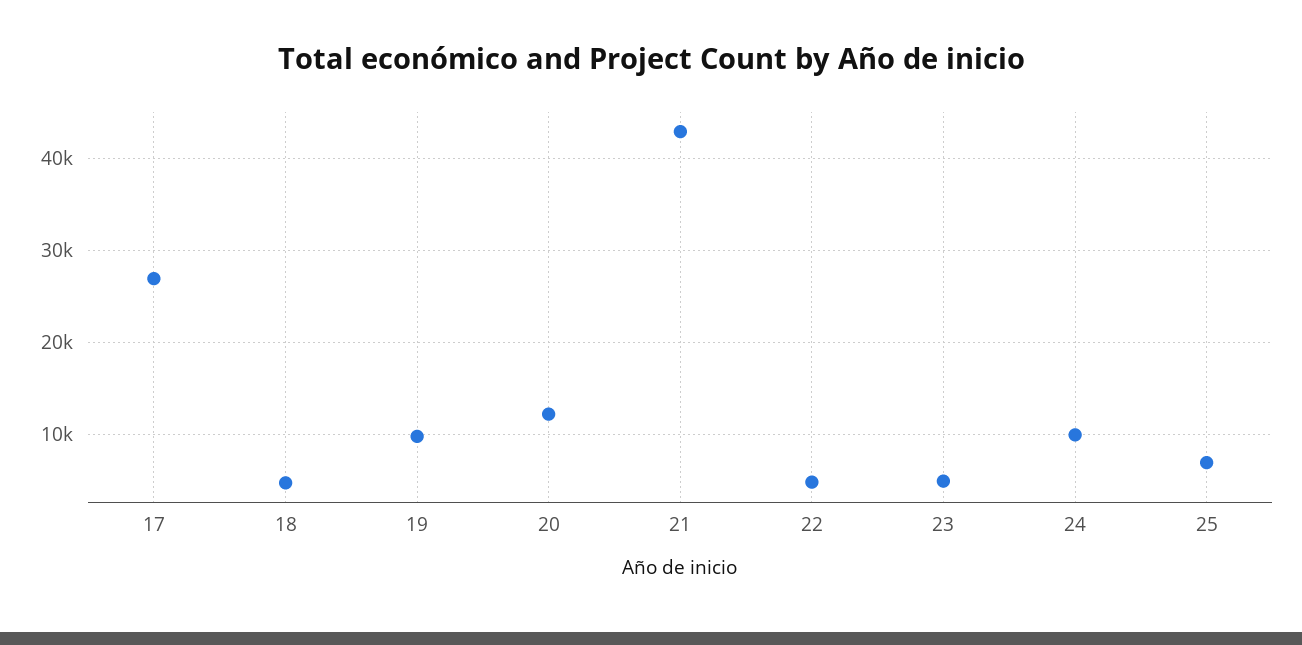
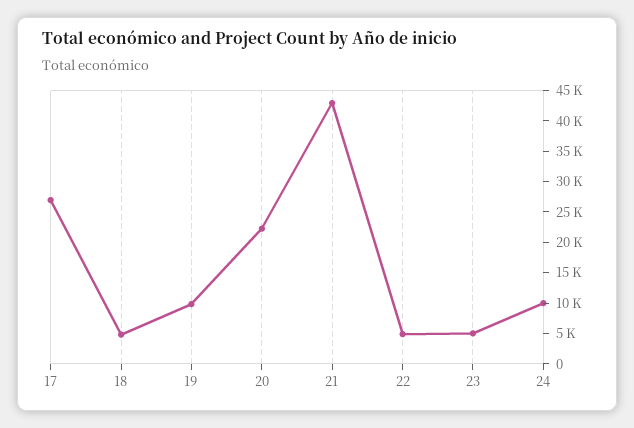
20: 12000 -> 22500
25: 7000 -> none

